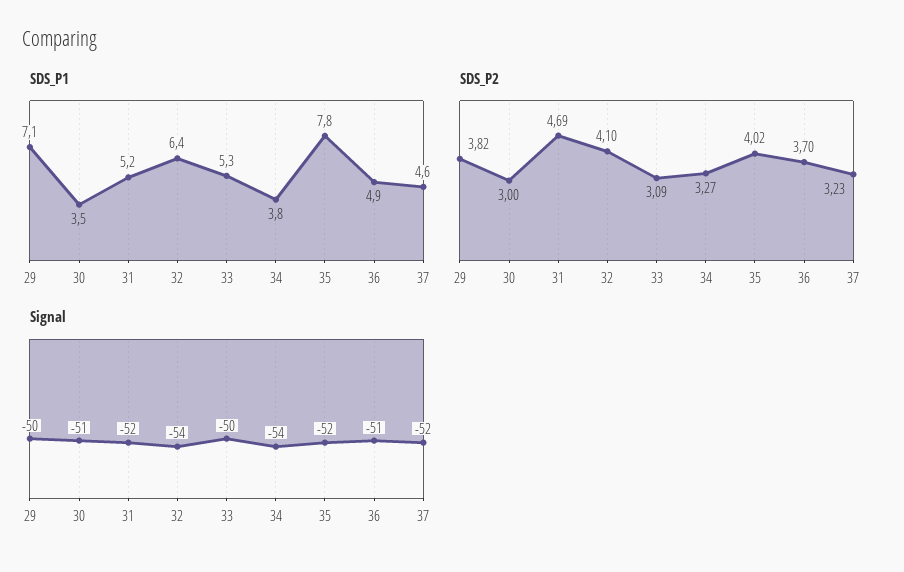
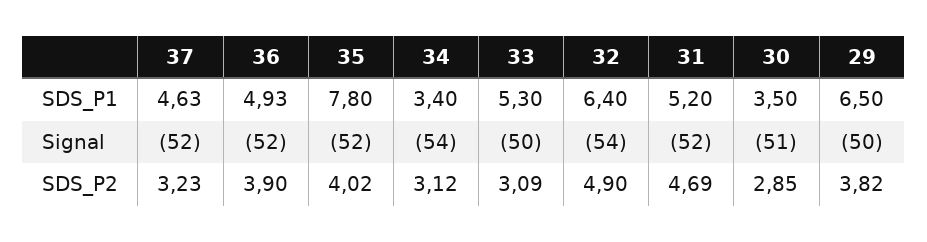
SDS_P1, 29: 7.1 -> 6.5
SDS_P1, 34: 3.8 -> 3.4
SDS_P2, 30: 3 -> 2.85
SDS_P2, 32: 4.1 -> 4.9
SDS_P2, 34: 3.27 -> 3.12
SDS_P2, 36: 3.7 -> 3.9
Signal, 36: -51 -> -52

